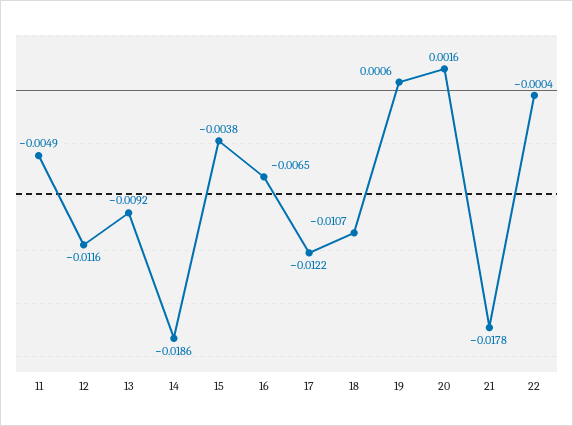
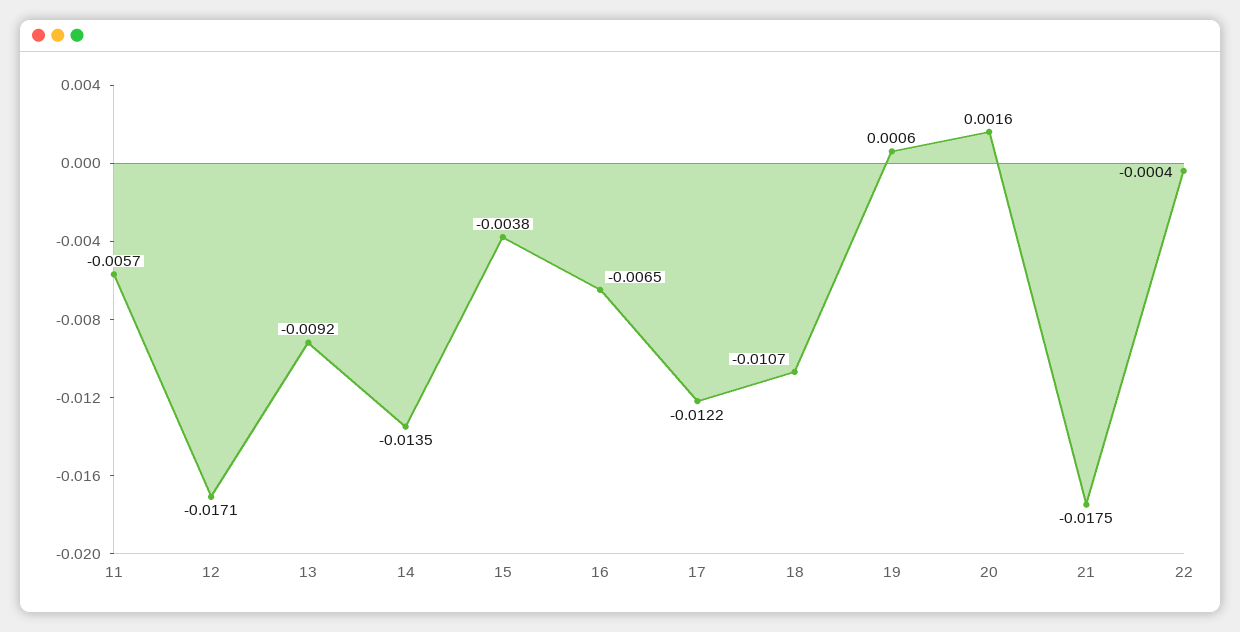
11: -0.0049 -> -0.0057
12: -0.0116 -> -0.0171
14: -0.0186 -> -0.0135
21: -0.0178 -> -0.0175

